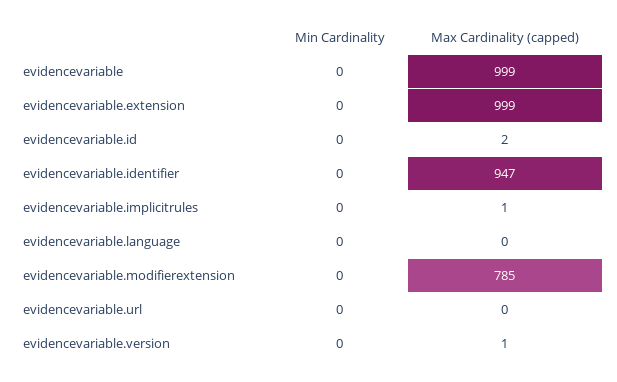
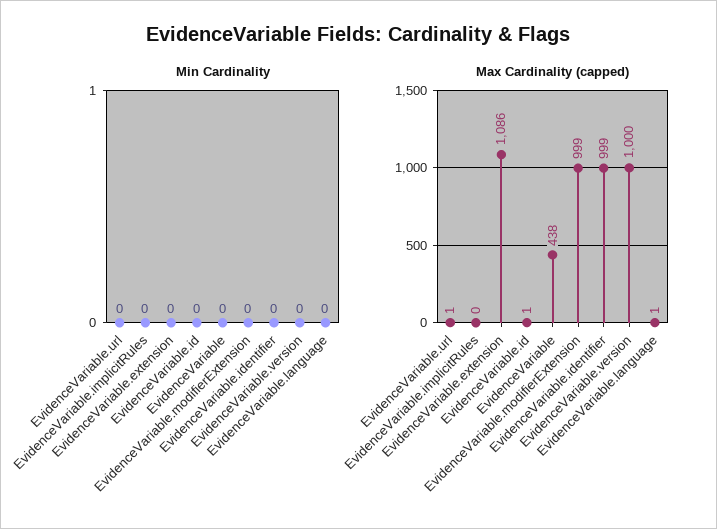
Max Cardinality (capped), evidencevariable: 999 -> 438
Max Cardinality (capped), evidencevariable.extension: 999 -> 1086
Max Cardinality (capped), evidencevariable.id: 2 -> 1
Max Cardinality (capped), evidencevariable.identifier: 947 -> 999
Max Cardinality (capped), evidencevariable.implicitrules: 1 -> 0
Max Cardinality (capped), evidencevariable.language: 0 -> 1
Max Cardinality (capped), evidencevariable.modifierextension: 785 -> 999
Max Cardinality (capped), evidencevariable.url: 0 -> 1
Max Cardinality (capped), evidencevariable.version: 1 -> 1000

